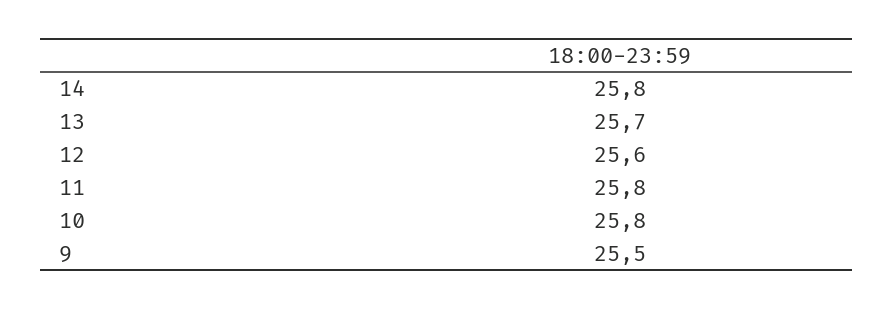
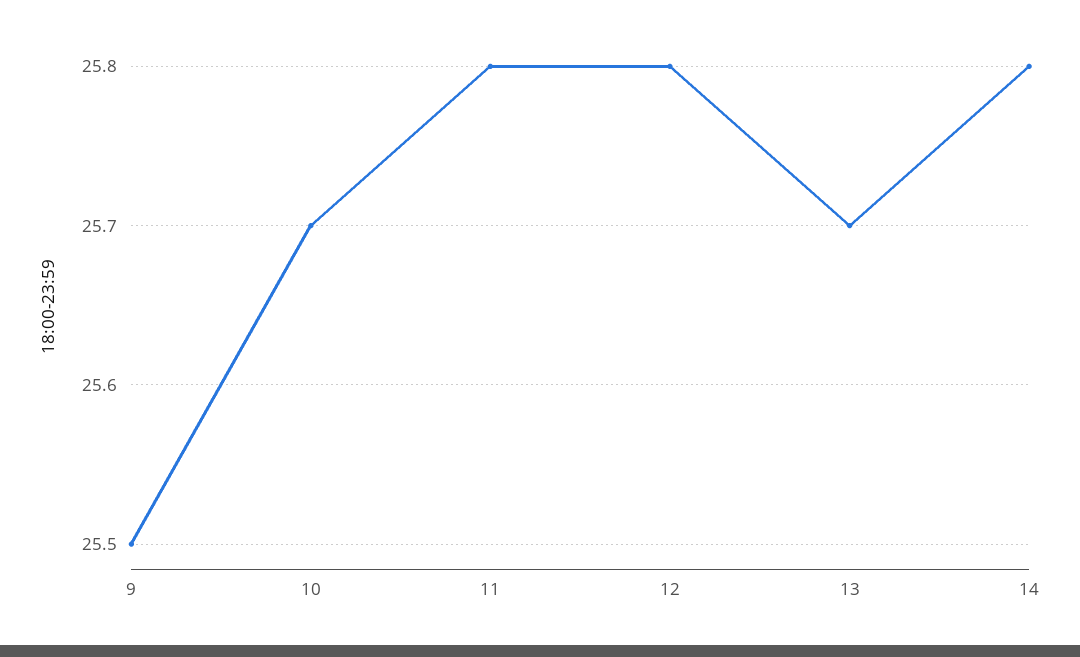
12: 25.6 -> 25.8
10: 25.8 -> 25.7

